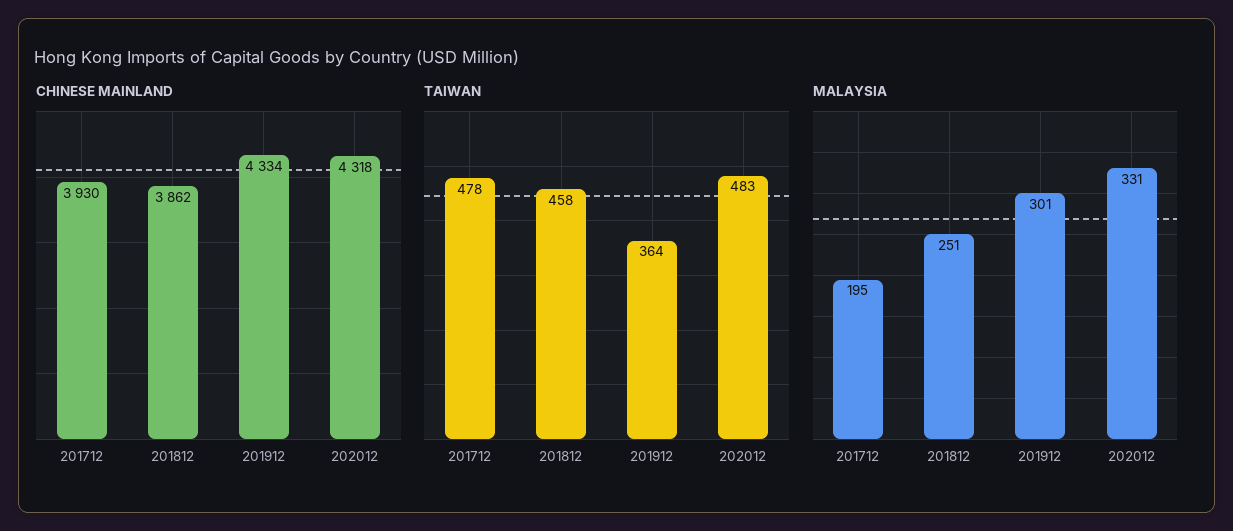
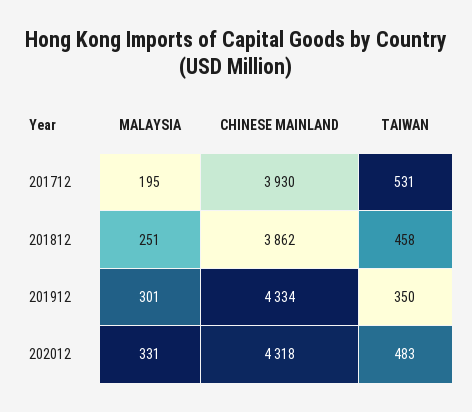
TAIWAN, 201712: 478 -> 531
TAIWAN, 201912: 364 -> 350

